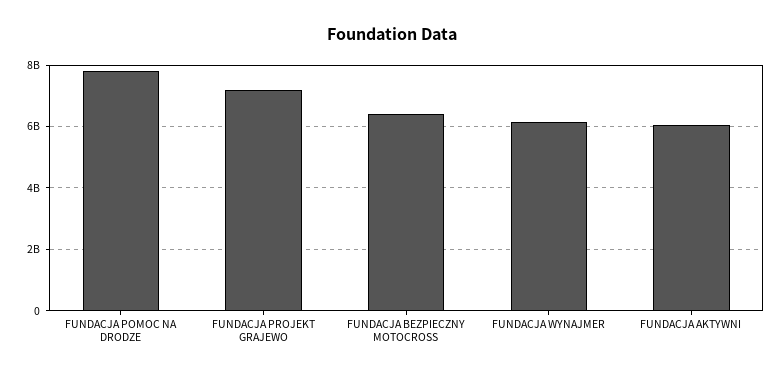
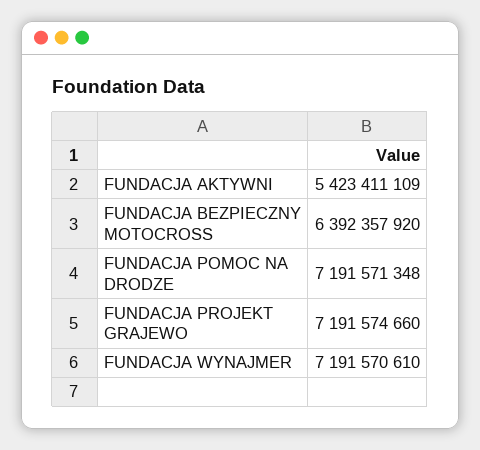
FUNDACJA POMOC NA DRODZE: 7800000000 -> 7191571348
FUNDACJA WYNAJMER: 6200000000 -> 7191570610
FUNDACJA AKTYWNI: 6000000000 -> 5423411109

